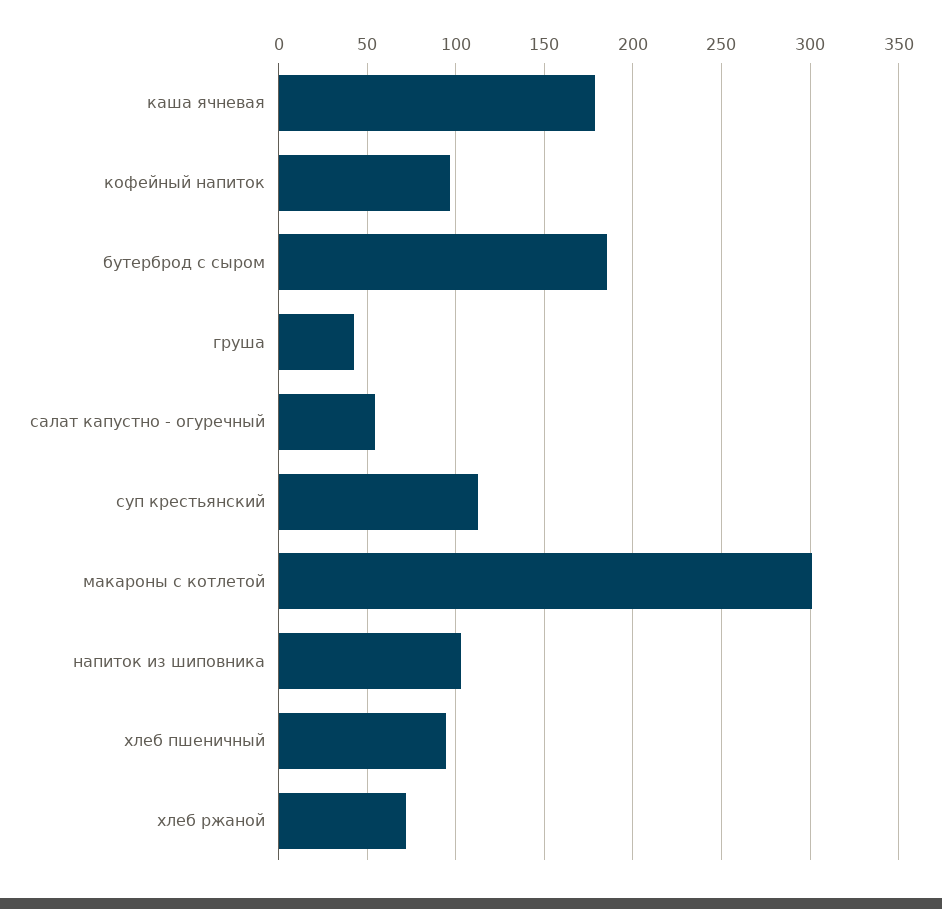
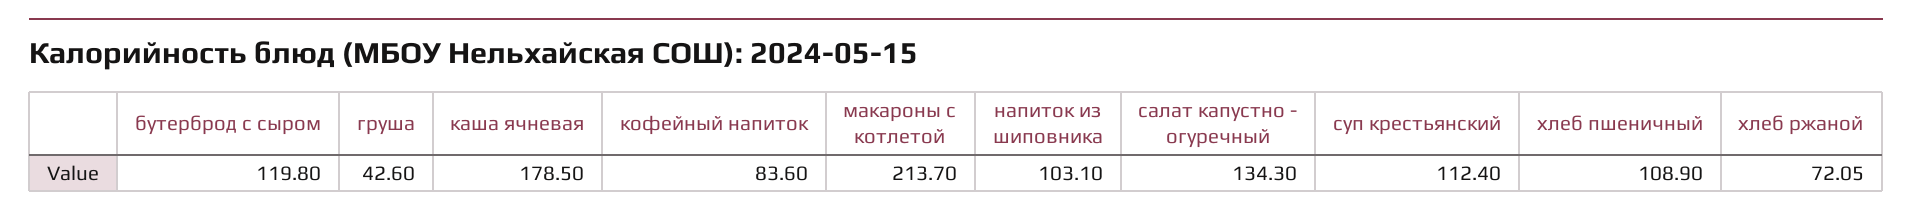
кофейный напиток: 95 -> 83.6
бутерброд с сыром: 185 -> 119.8
салат капустно - огуречный: 55 -> 134.3
макароны с котлетой: 300 -> 213.7
хлеб пшеничный: 95 -> 108.9

